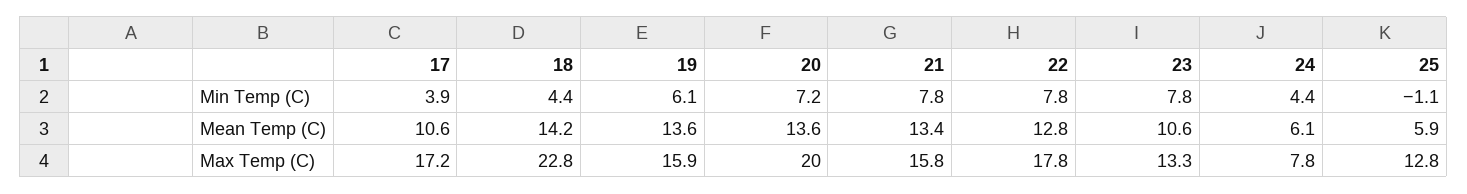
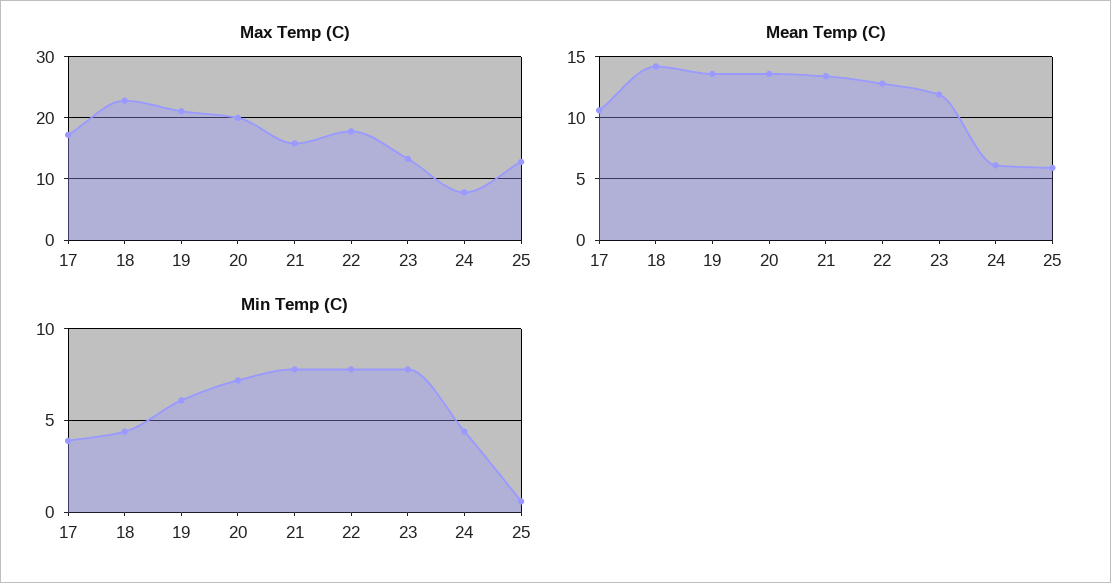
Min Temp (C), 25: -1.1 -> 0.5
Mean Temp (C), 23: 10.6 -> 12
Max Temp (C), 19: 15.9 -> 21

